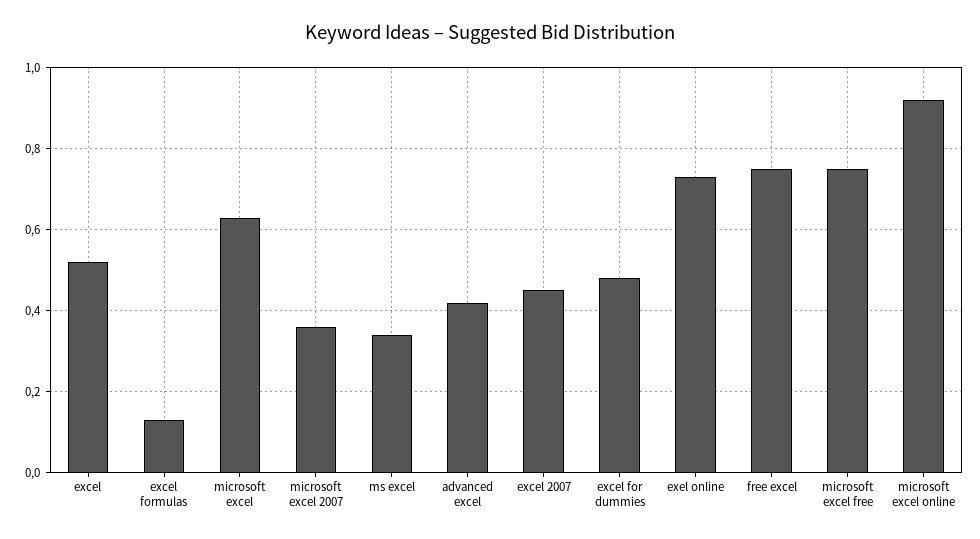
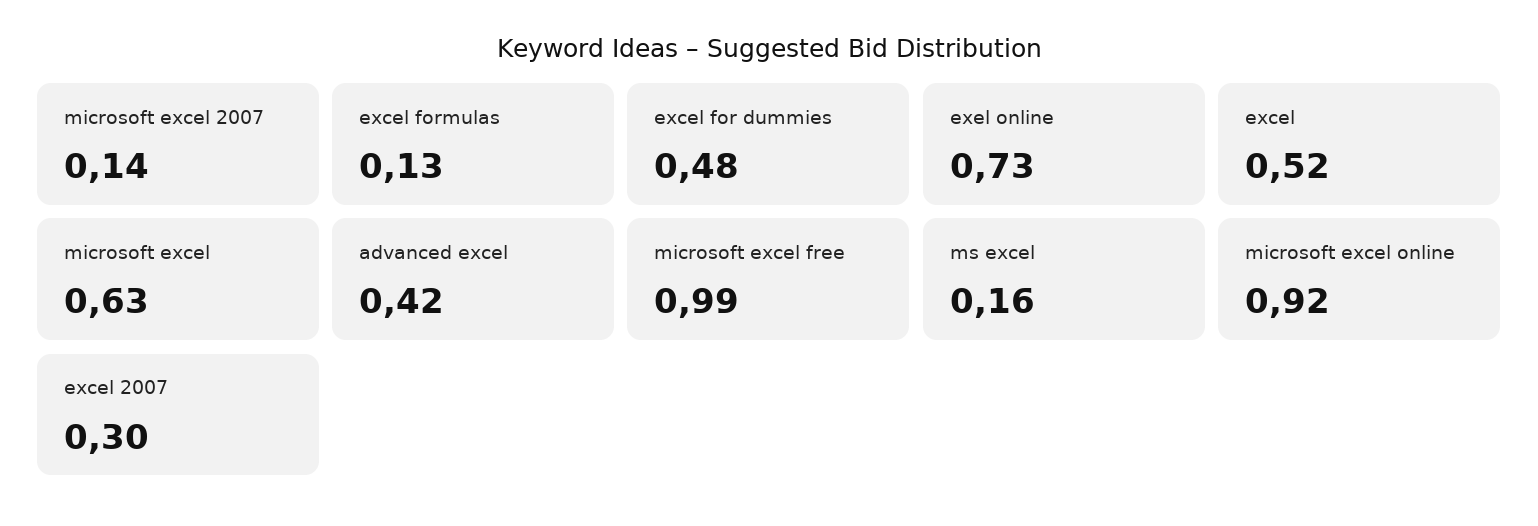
microsoft excel 2007: 0.35 -> 0.14
ms excel: 0.35 -> 0.16
excel 2007: 0.45 -> 0.3
free excel: 0.75 -> none
microsoft excel free: 0.75 -> 0.99

